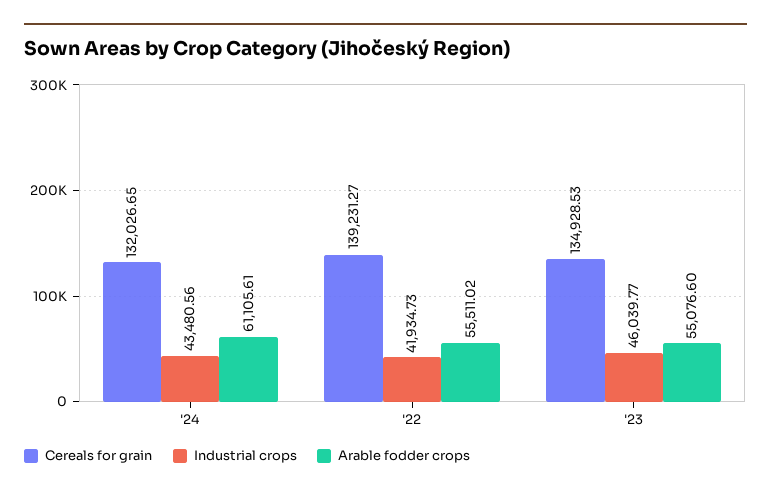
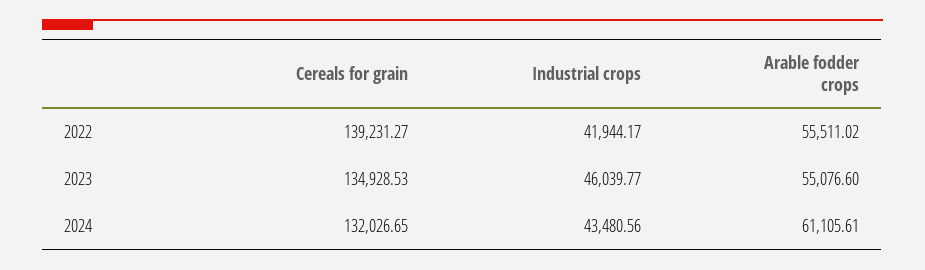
Industrial crops, '22: 41934.73 -> 41944.17

